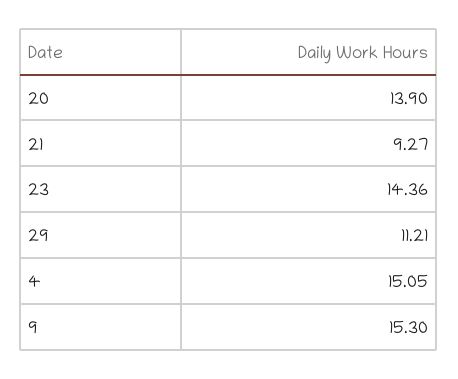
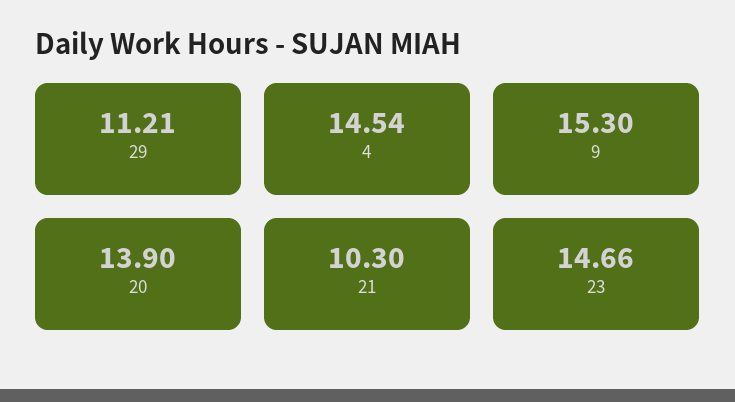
21: 9.27 -> 10.3
23: 14.36 -> 14.66
4: 15.05 -> 14.54

